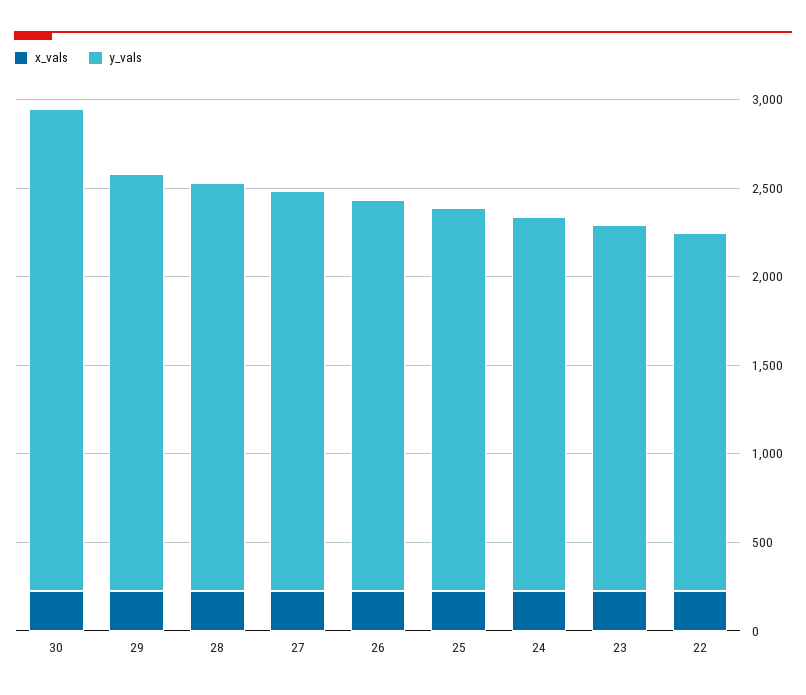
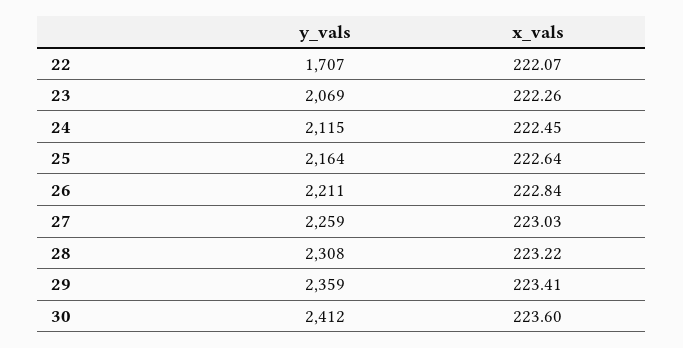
y_vals, 30: 2700 -> 2412
y_vals, 22: 2000 -> 1707

